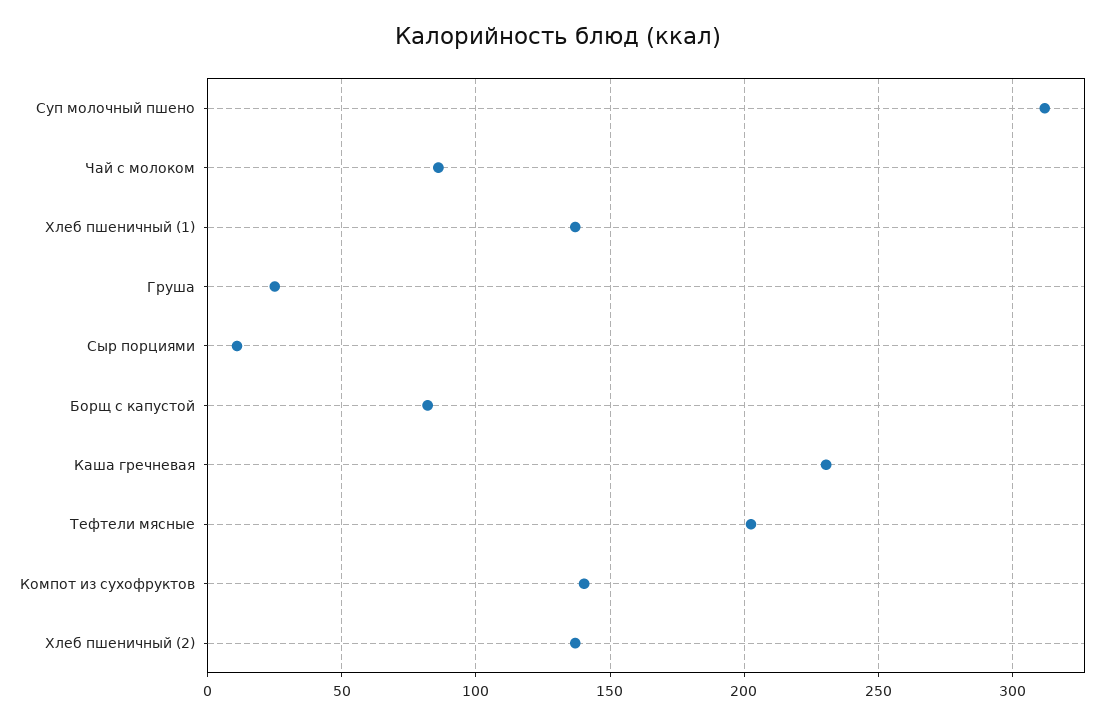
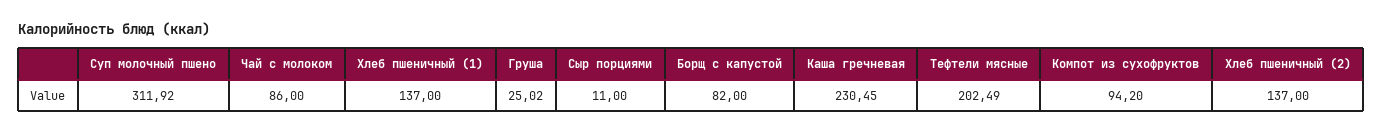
Компот из сухофруктов: 140 -> 94.2

